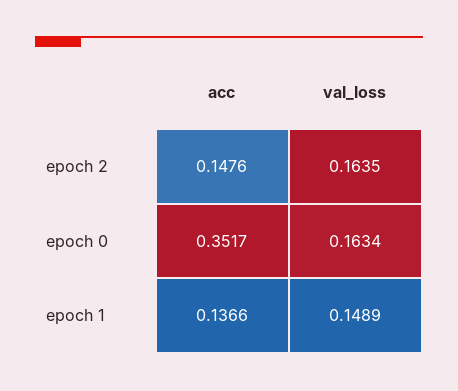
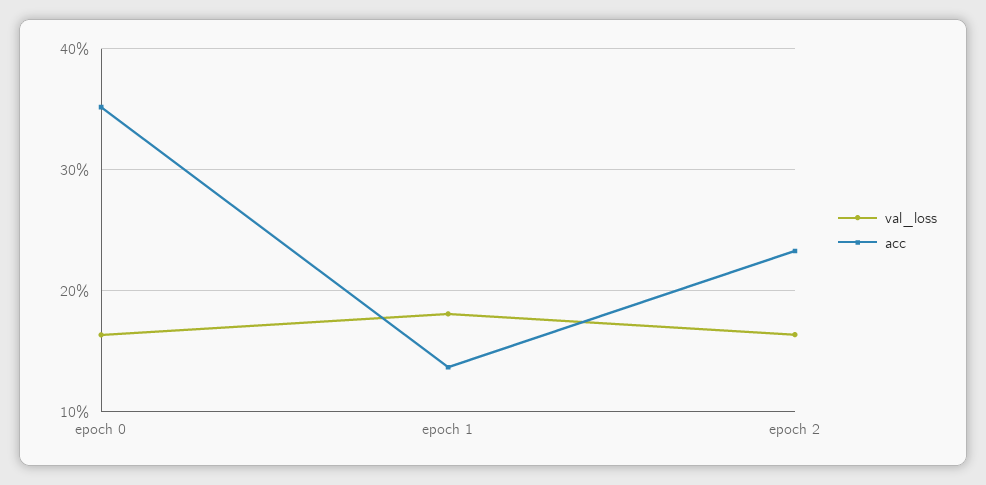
acc, epoch 2: 0.1476 -> 0.23
val_loss, epoch 1: 0.1489 -> 0.18

